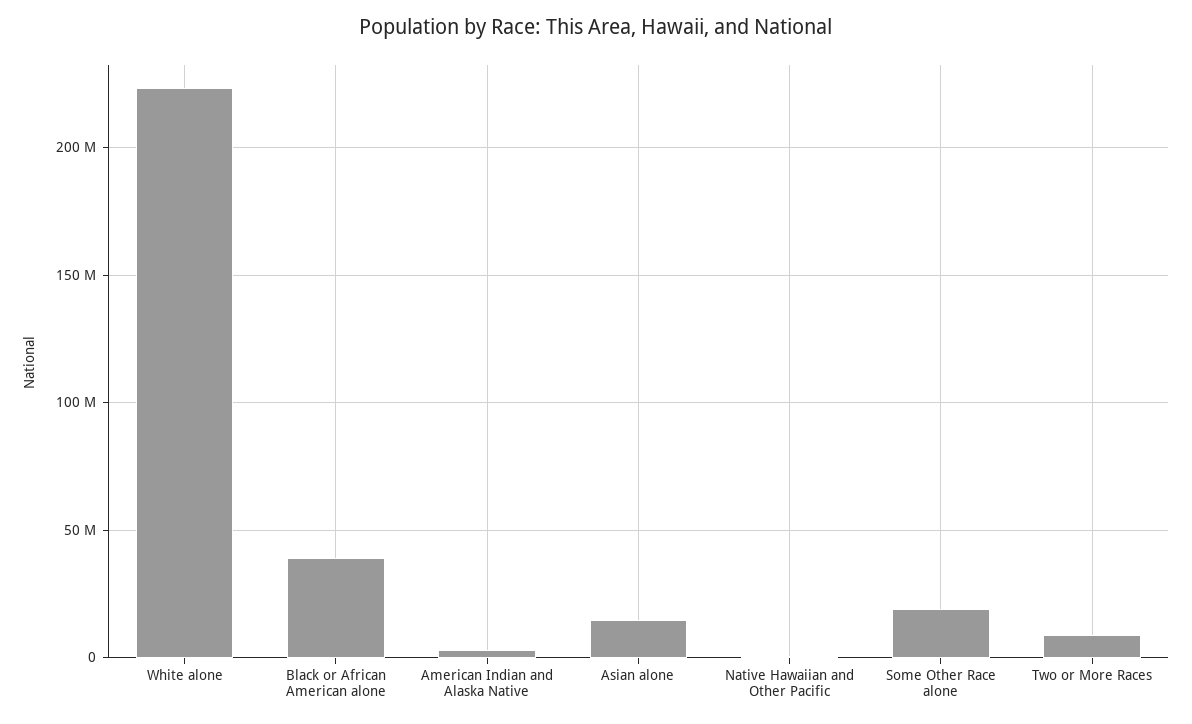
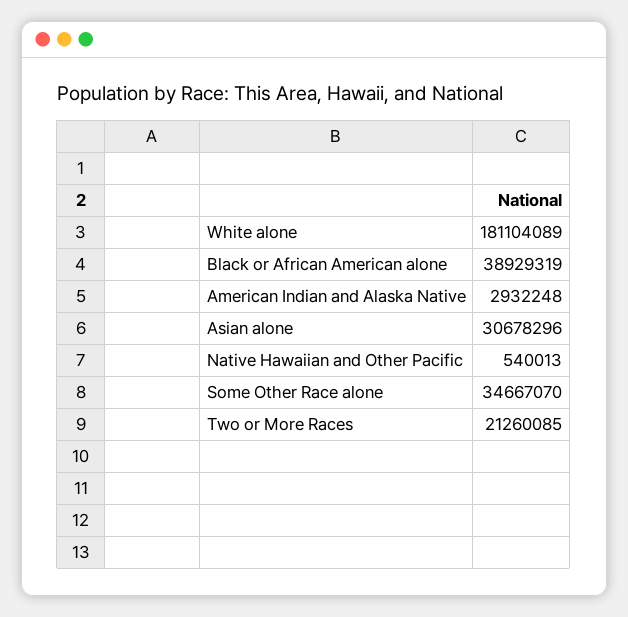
White alone: 225000000 -> 181104089
Asian alone: 15000000 -> 30678296
Some Other Race alone: 20000000 -> 34667070
Two or More Races: 10000000 -> 21260085

